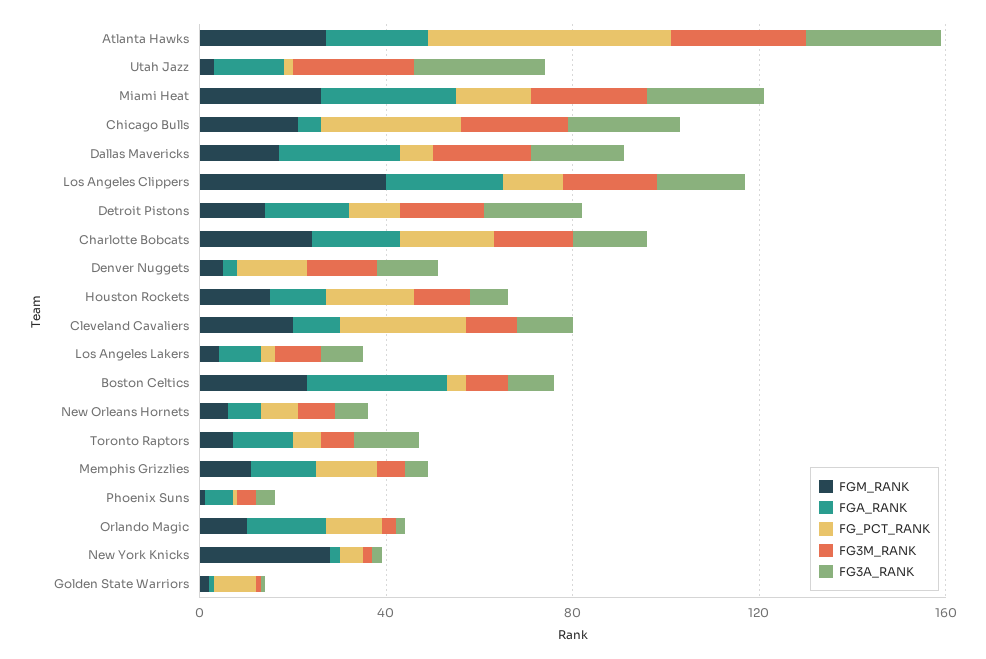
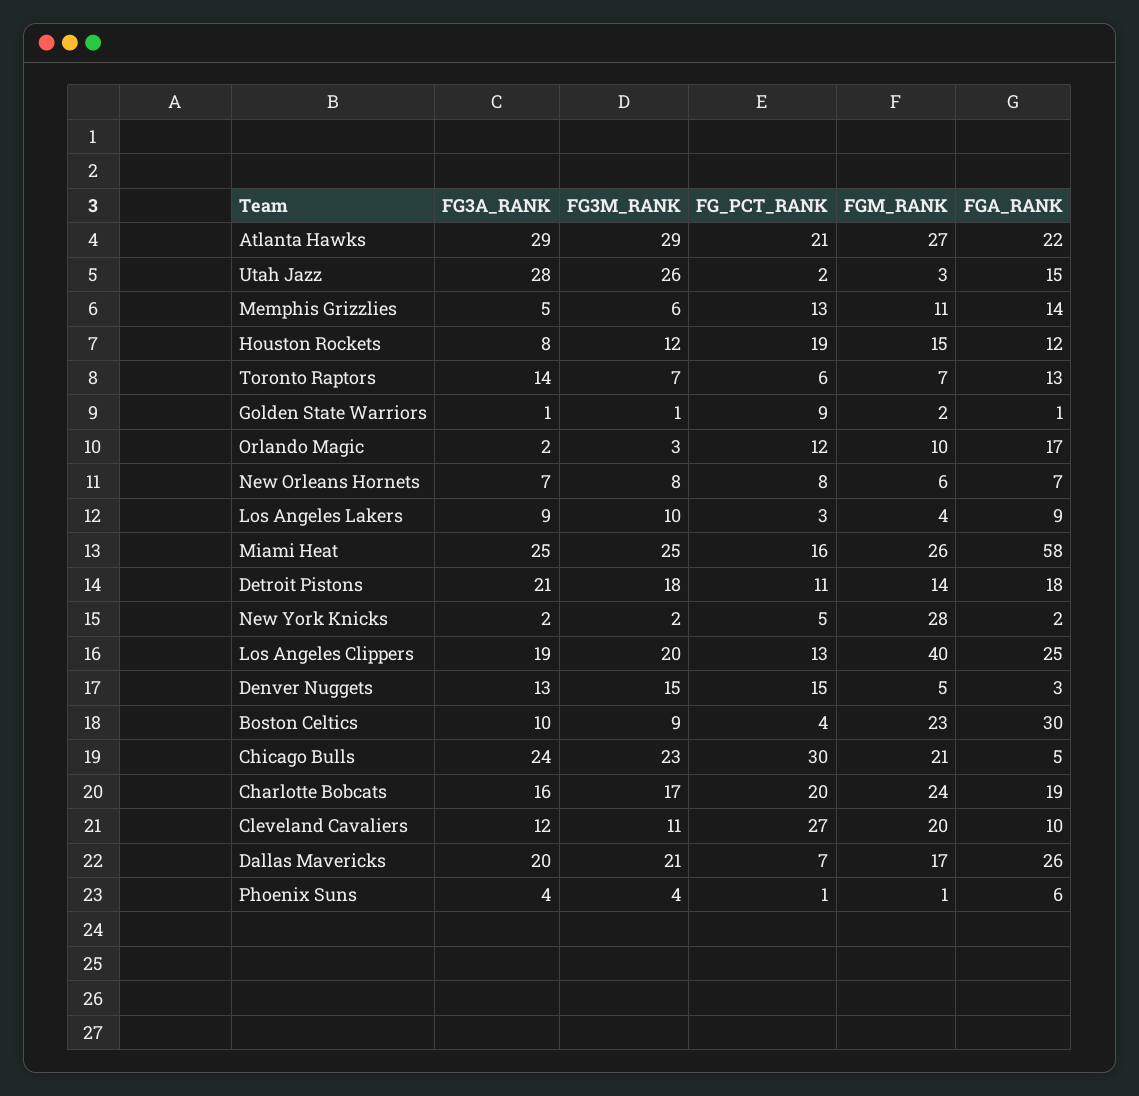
FG_PCT_RANK, Atlanta Hawks: 50 -> 21
FGA_RANK, Miami Heat: 30 -> 58

